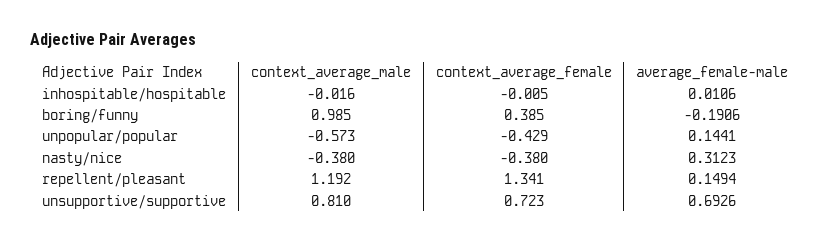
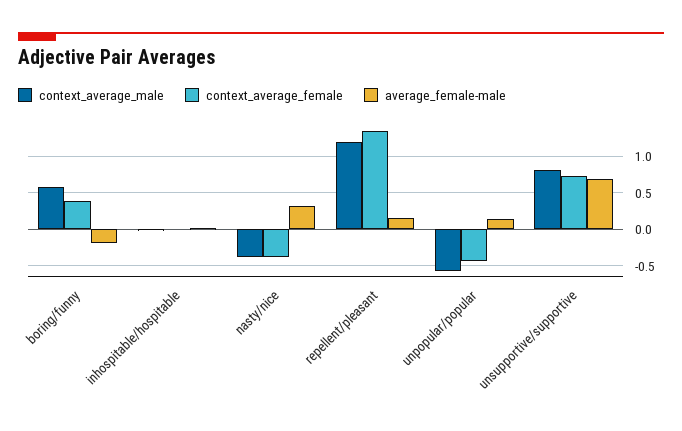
context_average_male, boring/funny: 0.985 -> 0.6

